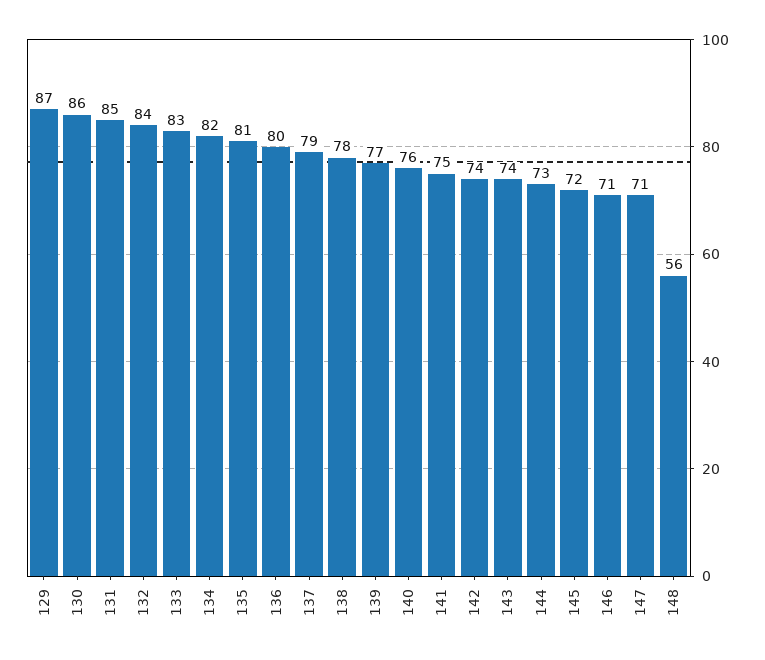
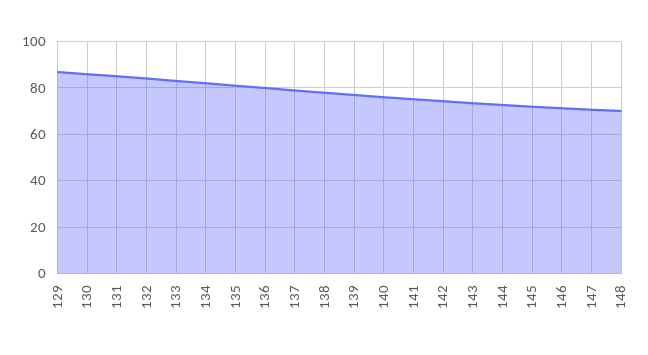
148: 56 -> 70

